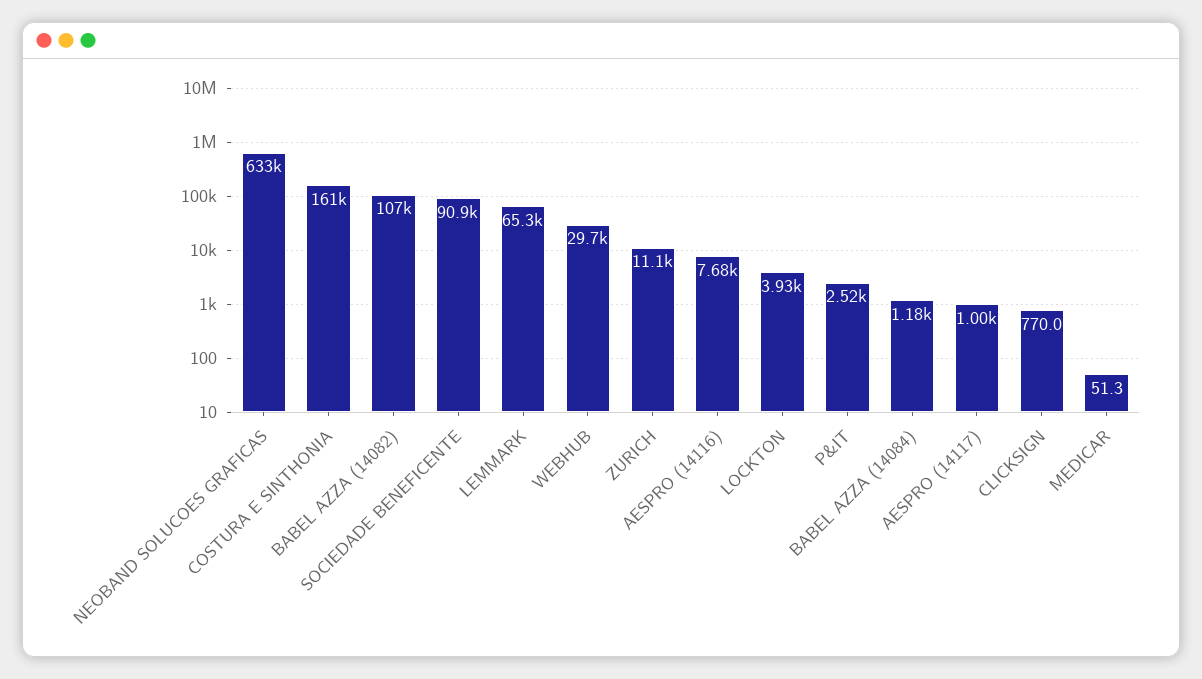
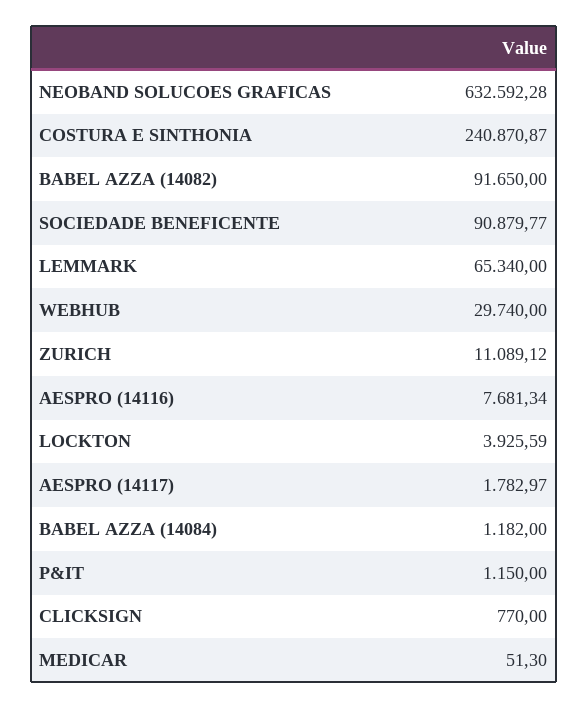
COSTURA E SINTHONIA: 161000 -> 240870.87
BABEL AZZA (14082): 107000 -> 91650
P&IT: 2520 -> 1150
AESPRO (14117): 1000 -> 1782.97

